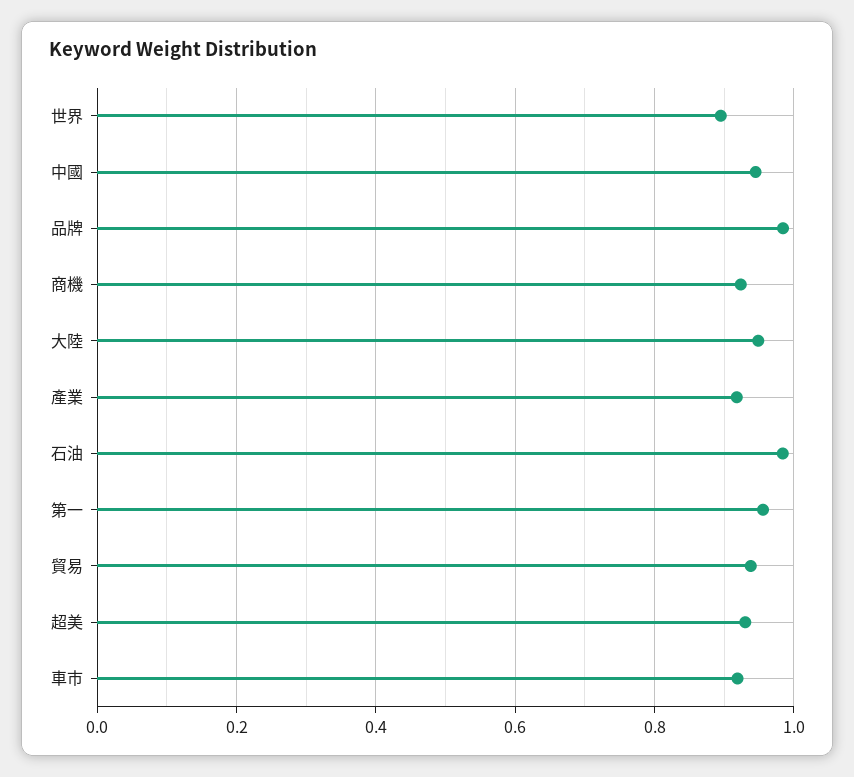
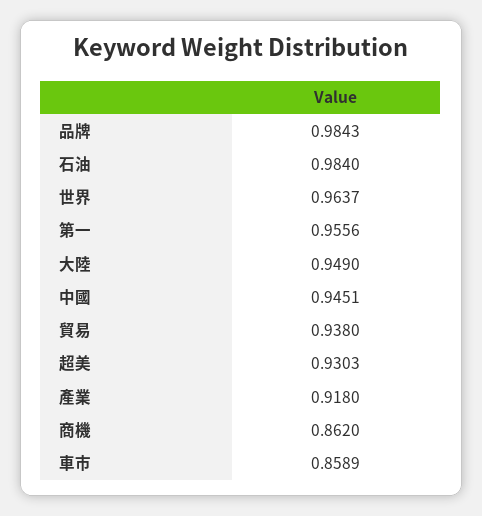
世界: 0.9 -> 0.9637
商機: 0.92 -> 0.862
車市: 0.92 -> 0.8589

